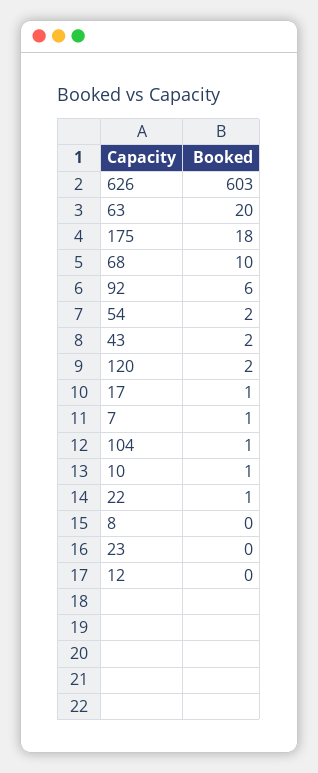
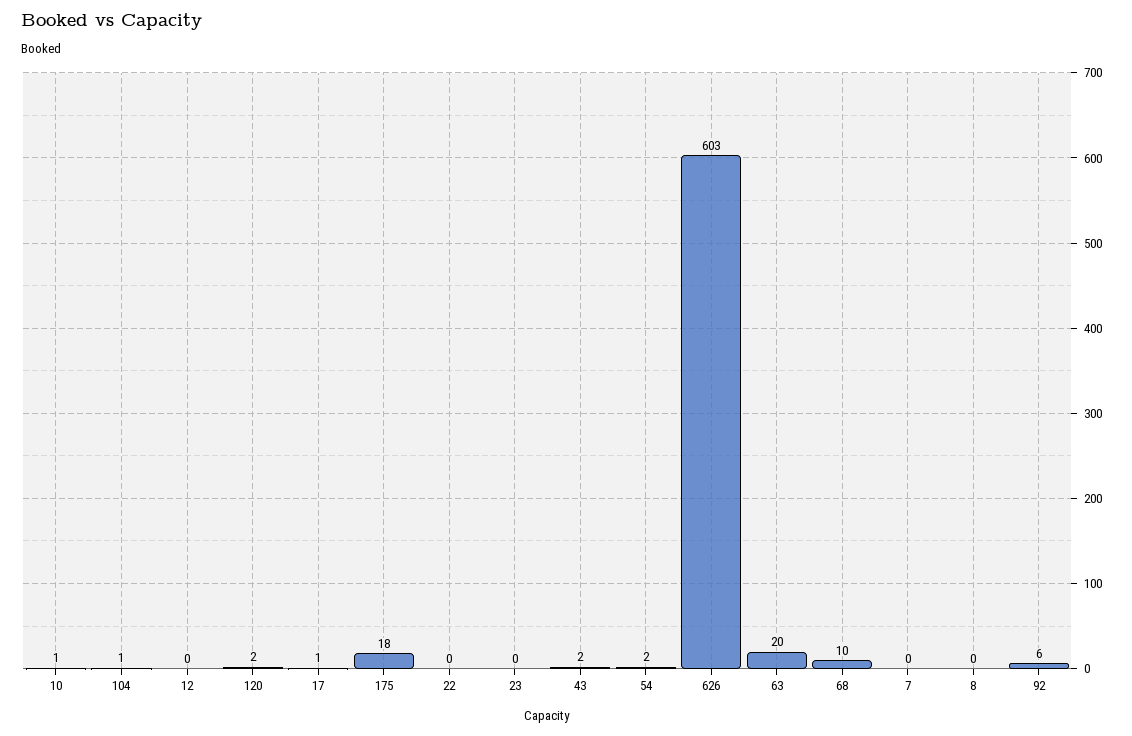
7: 1 -> 0
22: 1 -> 0

